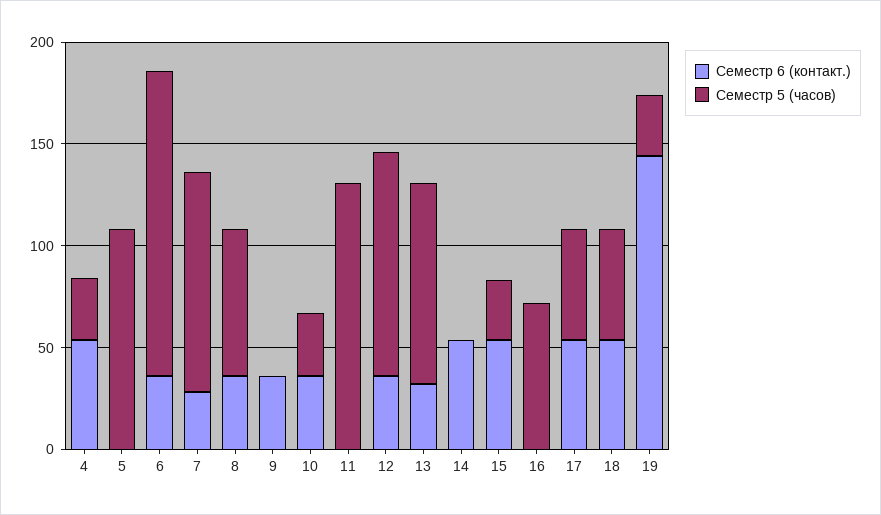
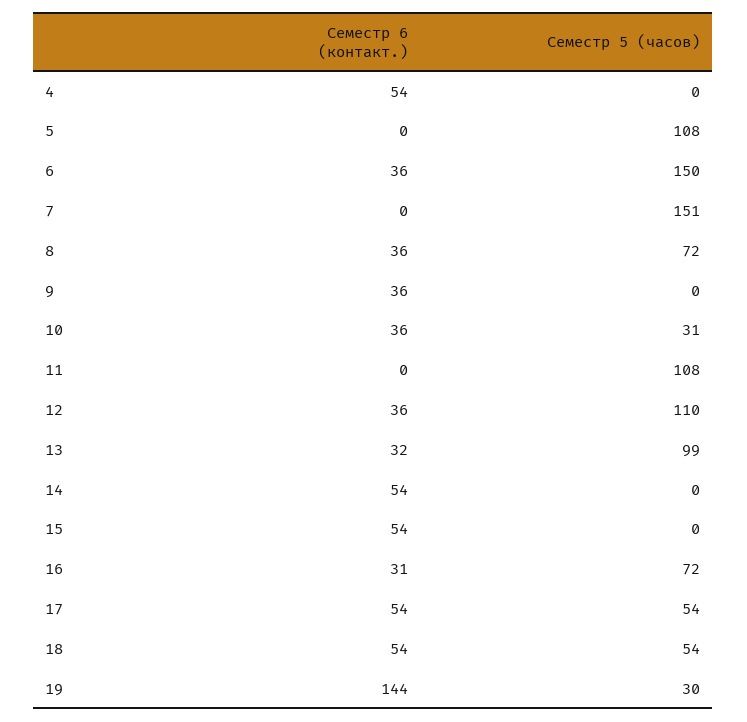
Семестр 5 (часов), 4: 30 -> 0
Семестр 6 (контакт.), 7: 30 -> 0
Семестр 5 (часов), 7: 110 -> 151
Семестр 5 (часов), 11: 130 -> 108
Семестр 5 (часов), 15: 30 -> 0
Семестр 6 (контакт.), 16: 0 -> 31

